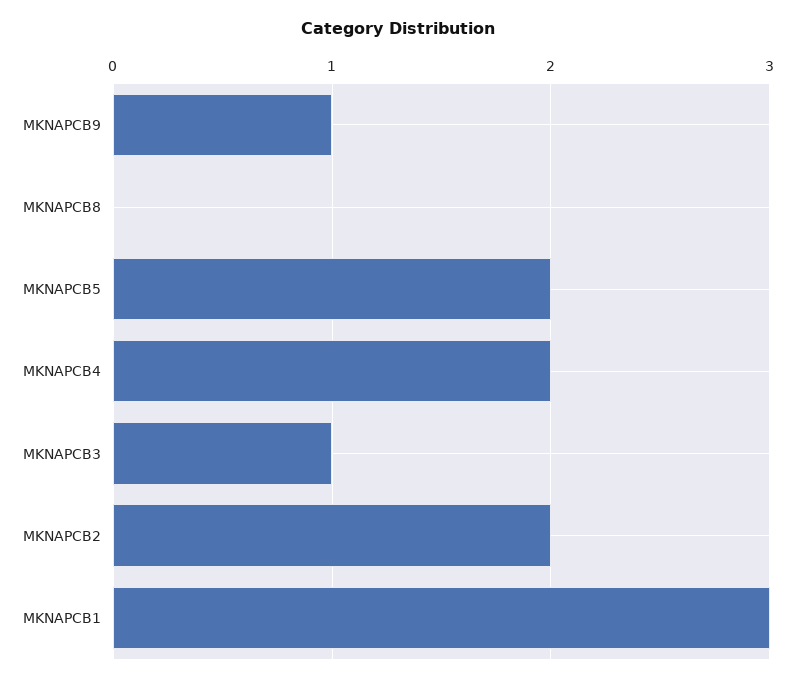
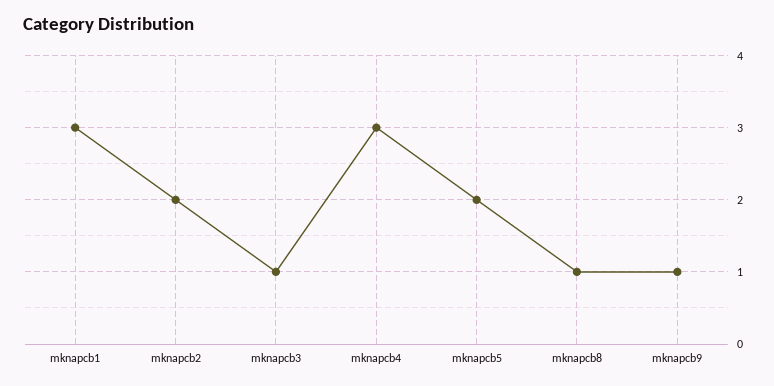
MKNAPCB8: 0 -> 1
MKNAPCB4: 2 -> 3

